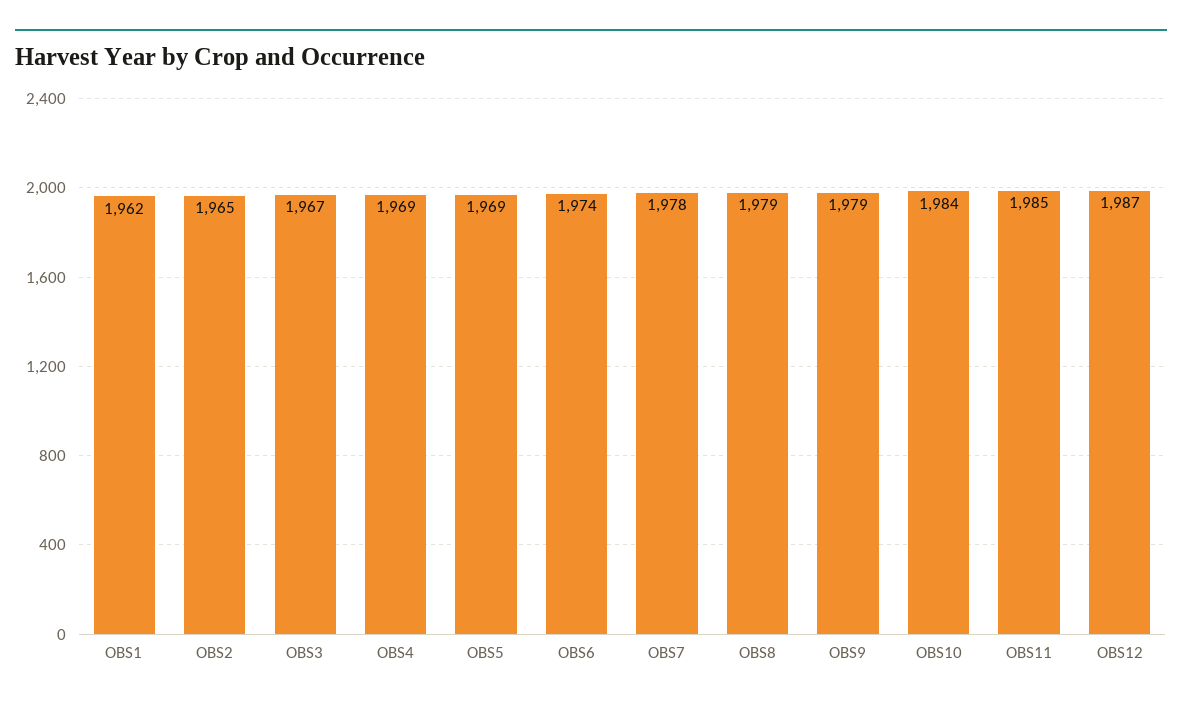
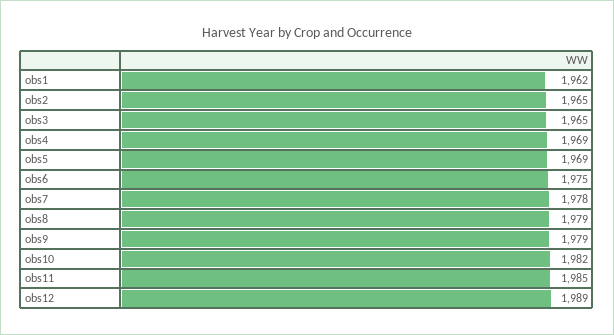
OBS3: 1967 -> 1965
OBS6: 1974 -> 1975
OBS10: 1984 -> 1982
OBS12: 1987 -> 1989

